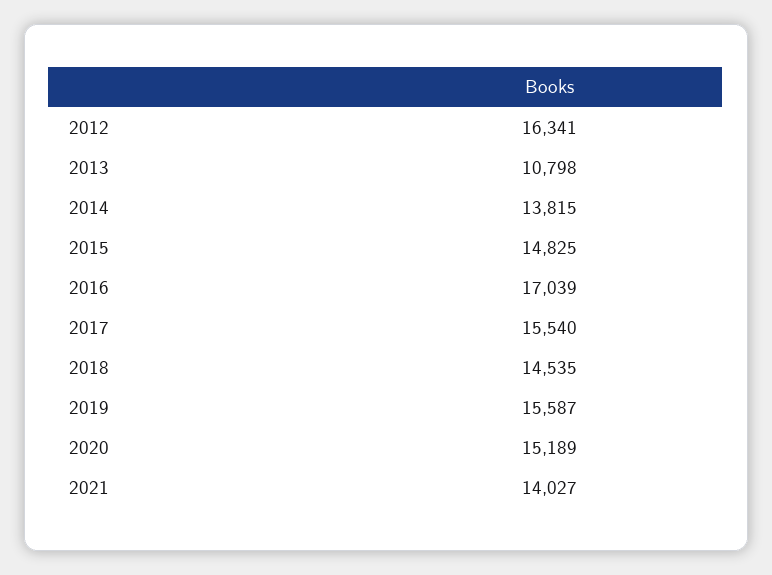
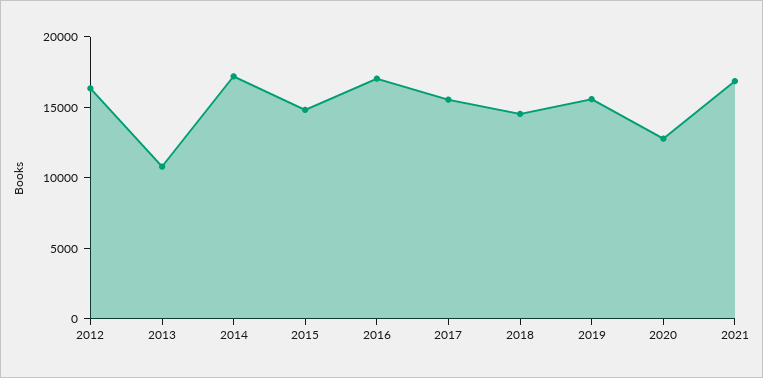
2014: 13815 -> 17000
2020: 15189 -> 13000
2021: 14027 -> 17000

